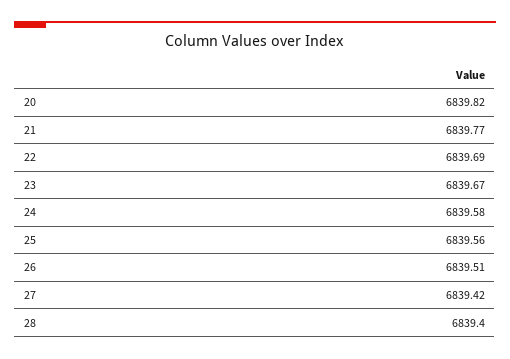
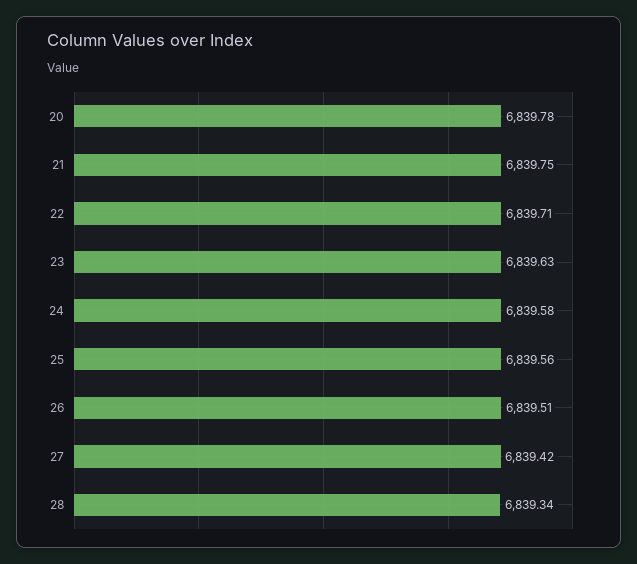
20: 6839.82 -> 6839.78
21: 6839.77 -> 6839.75
22: 6839.69 -> 6839.71
23: 6839.67 -> 6839.63
28: 6839.4 -> 6839.34

